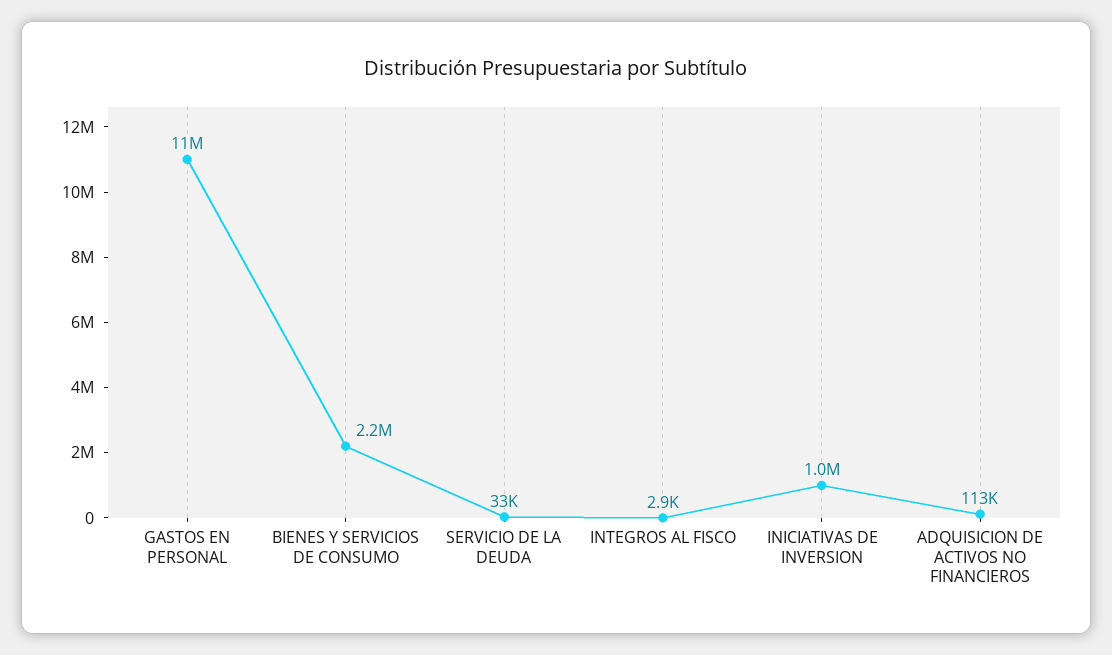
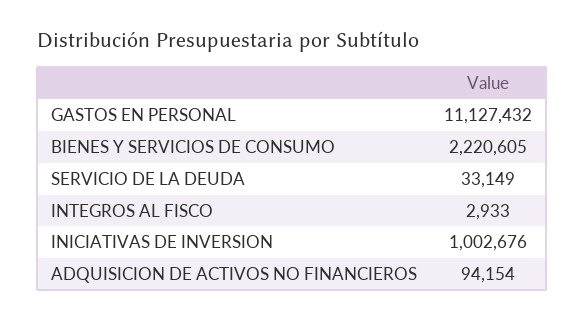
ADQUISICION DE ACTIVOS NO FINANCIEROS: 113000 -> 94154

